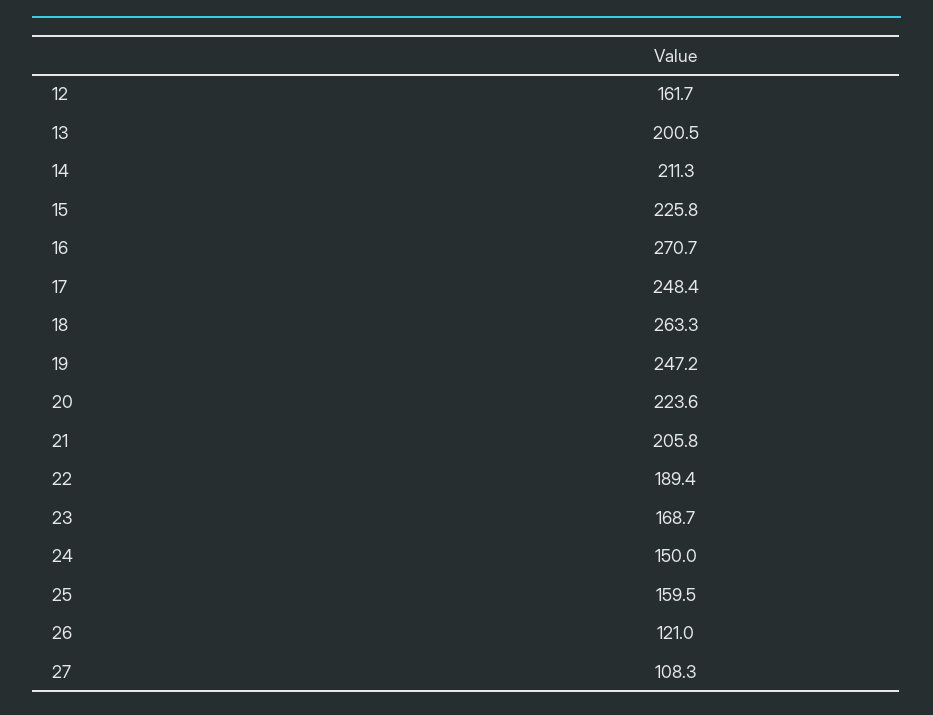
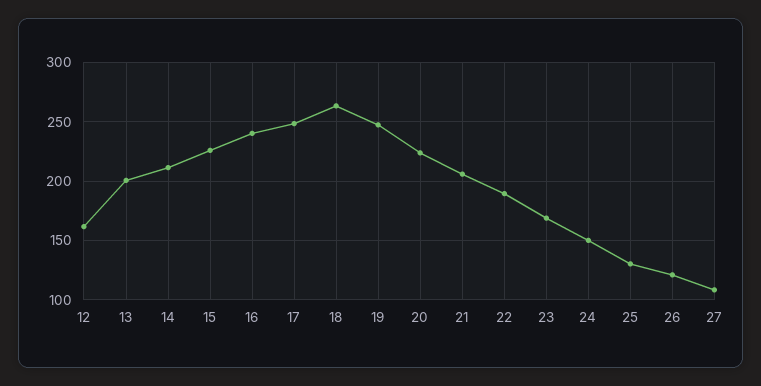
16: 270.7 -> 240
25: 159.5 -> 130

